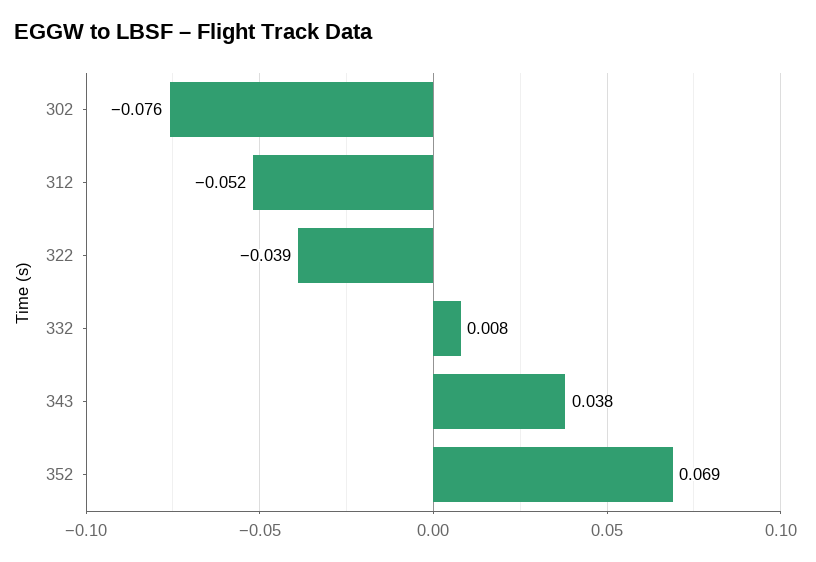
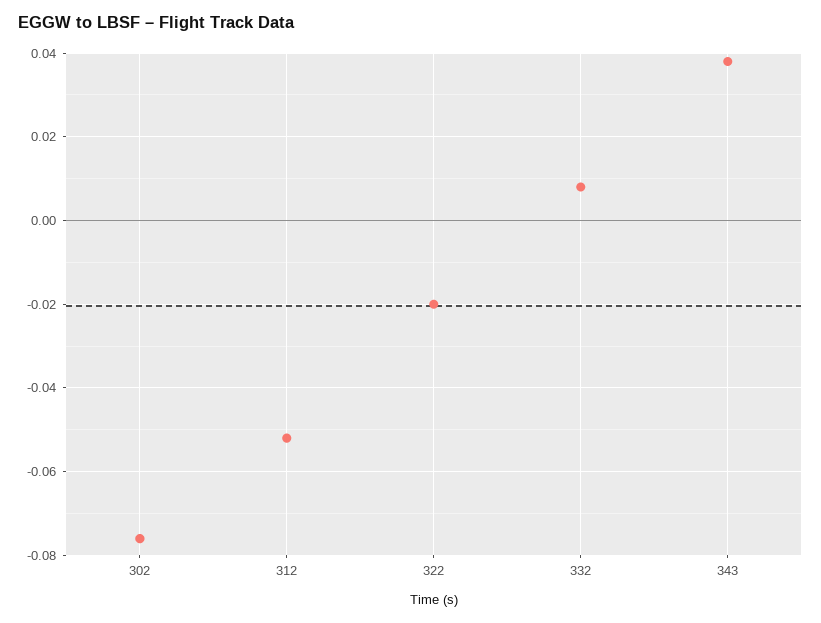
322: -0.039 -> -0.02
352: 0.069 -> none

